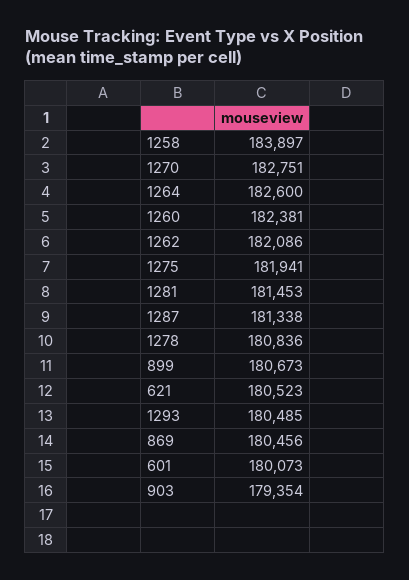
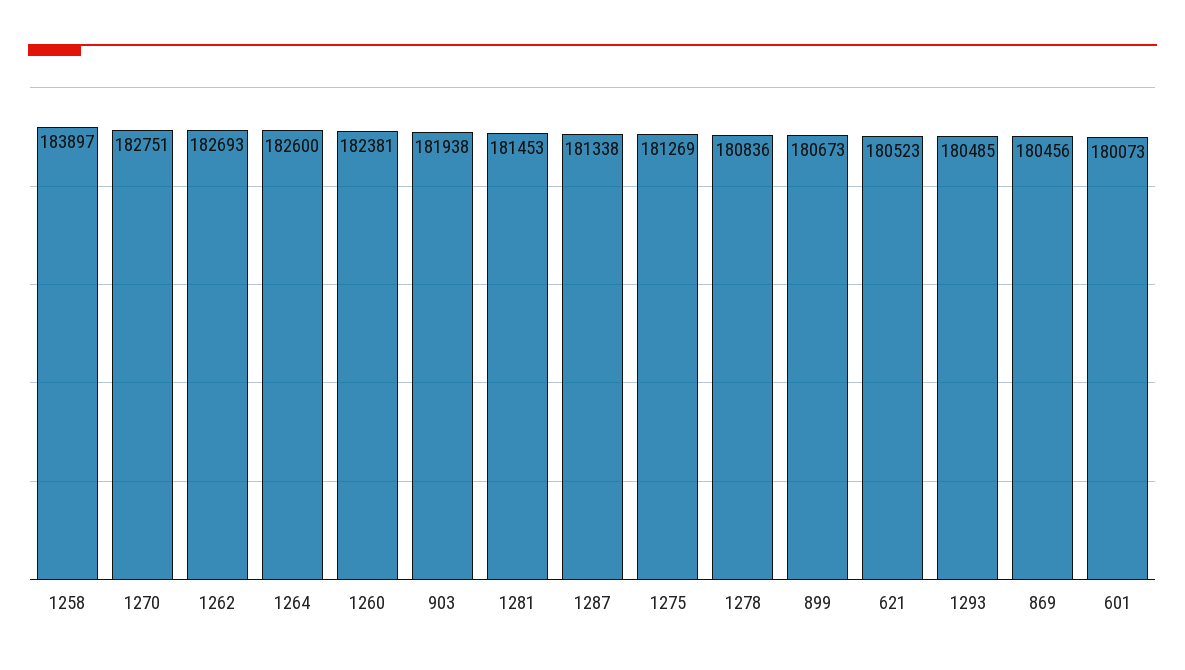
1262: 182086 -> 182693
1275: 181941 -> 181269
903: 179354 -> 181938

